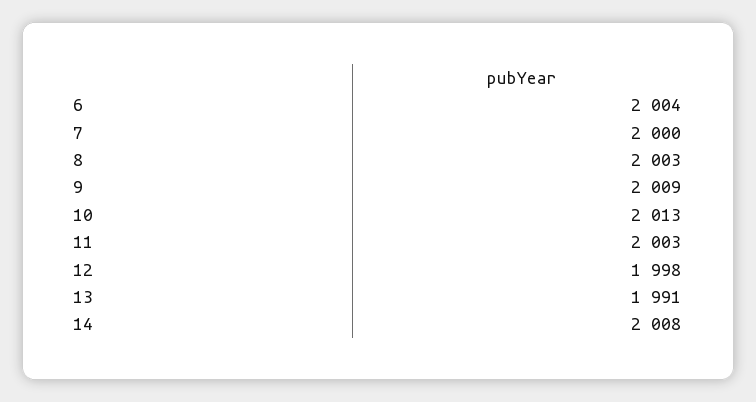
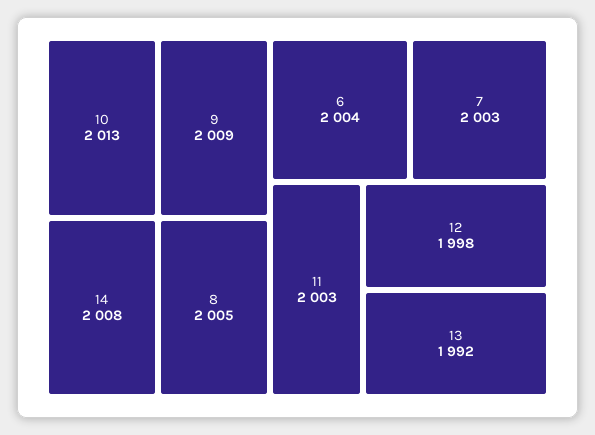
7: 2000 -> 2003
8: 2003 -> 2005
13: 1991 -> 1992

